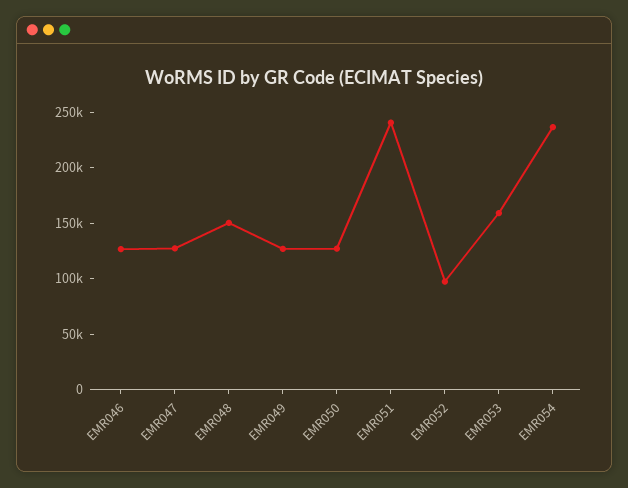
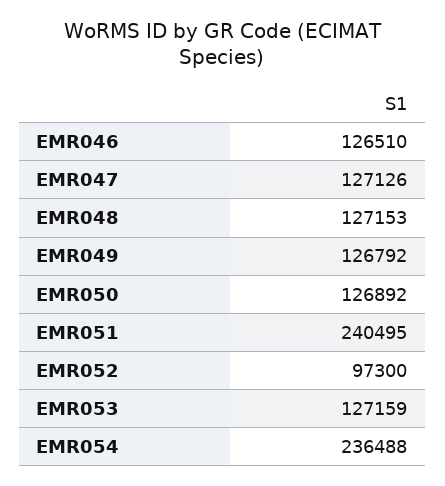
EMR048: 150000 -> 127153
EMR053: 160000 -> 127159

